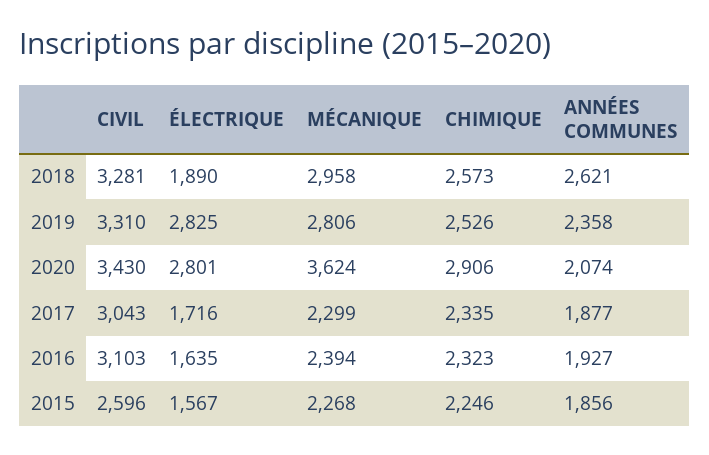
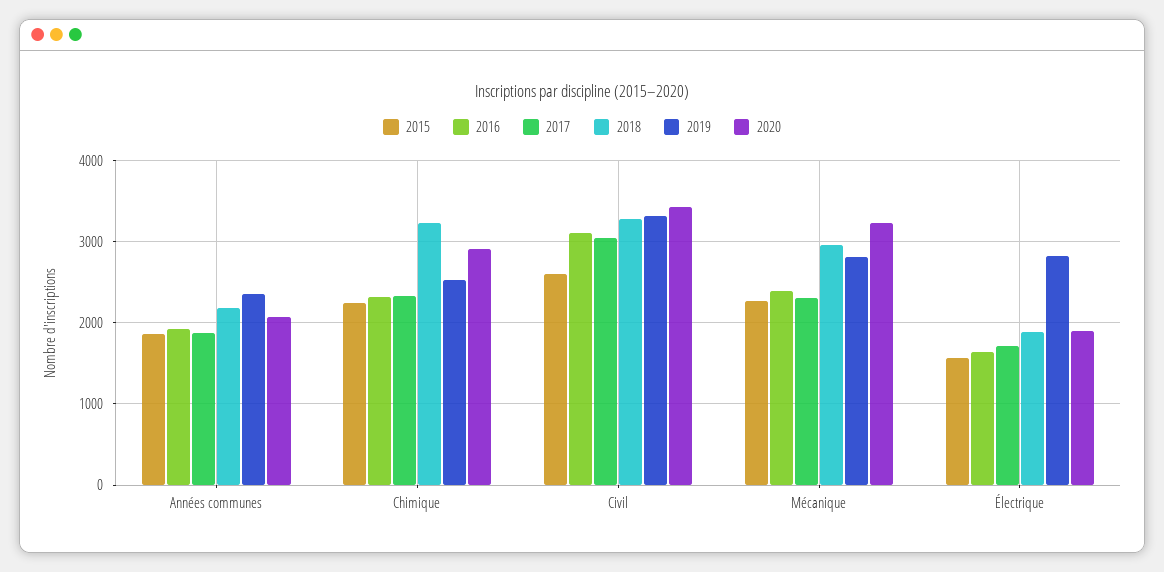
2018, CHIMIQUE: 2573 -> 3200
2018, ANNÉES COMMUNES: 2621 -> 2200
2020, ÉLECTRIQUE: 2801 -> 1900
2020, MÉCANIQUE: 3624 -> 3200

